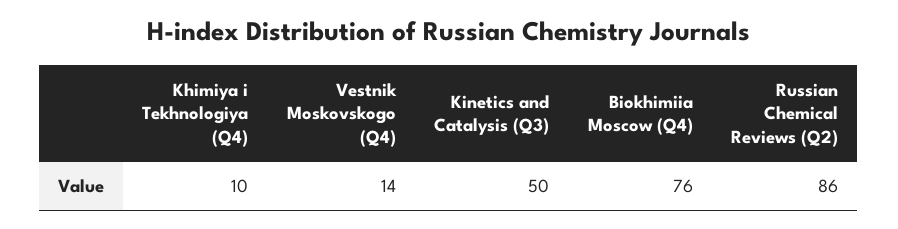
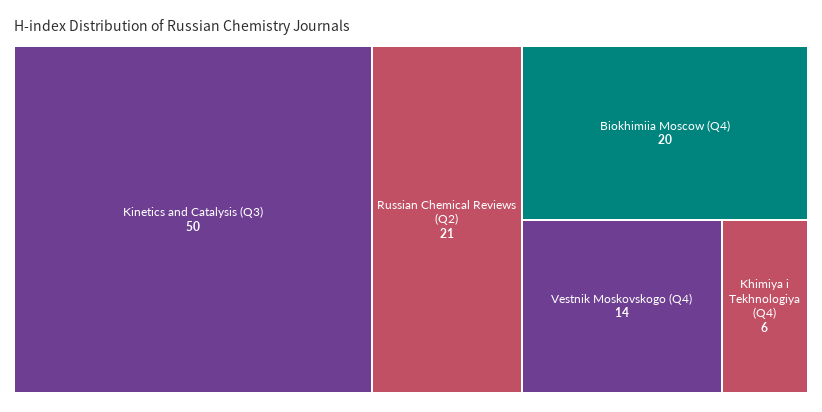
Khimiya i Tekhnologiya (Q4): 10 -> 6
Biokhimiia Moscow (Q4): 76 -> 20
Russian Chemical Reviews (Q2): 86 -> 21

